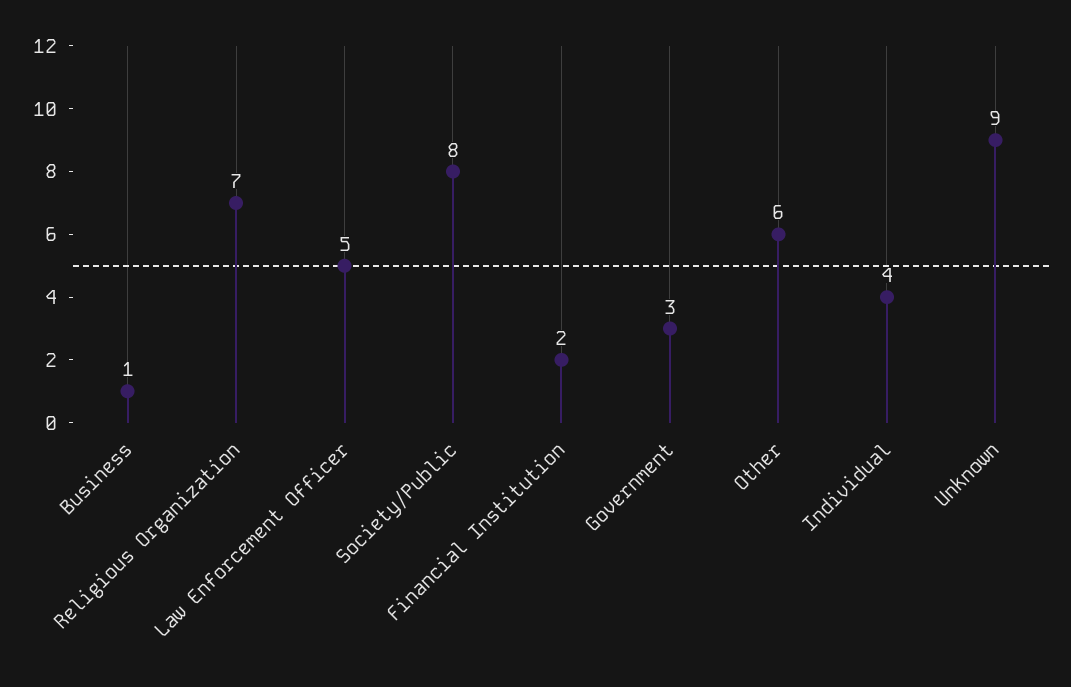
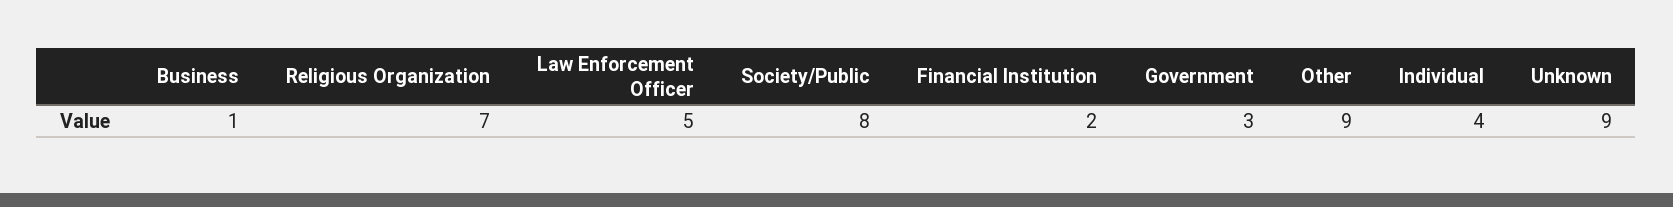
Other: 6 -> 9

